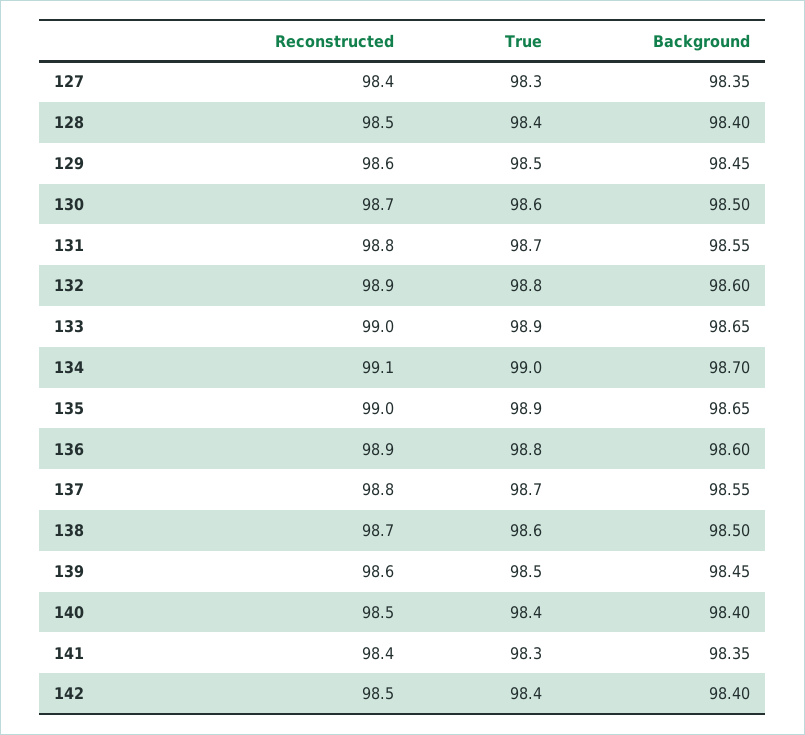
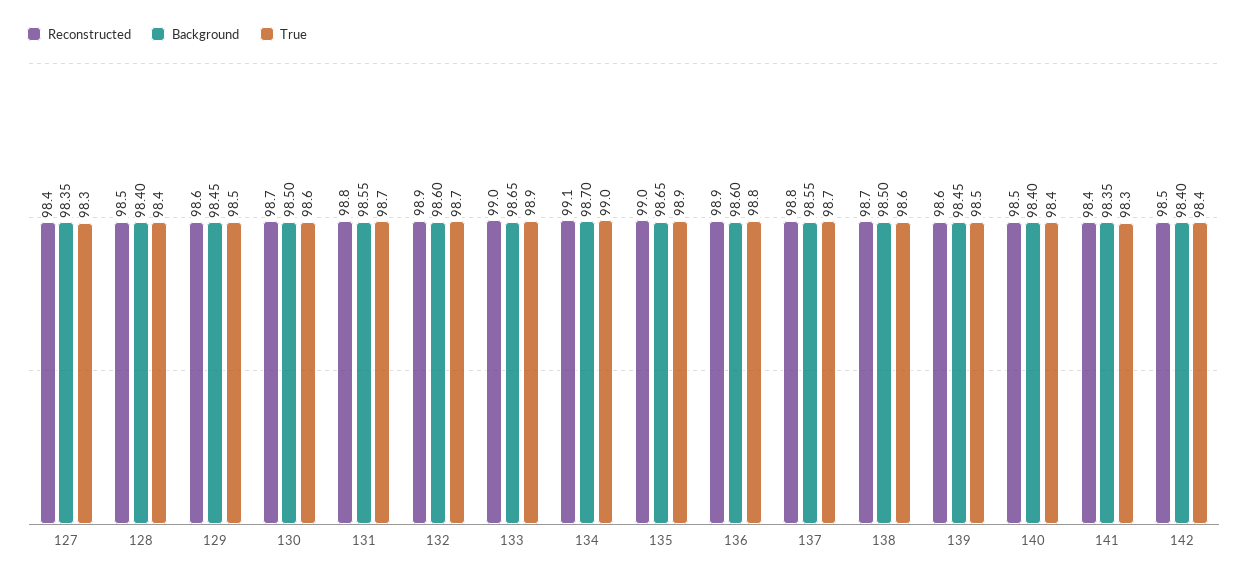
True, 132: 98.8 -> 98.7

